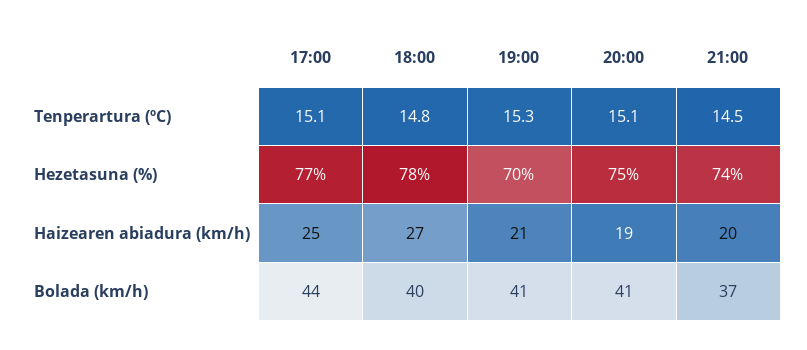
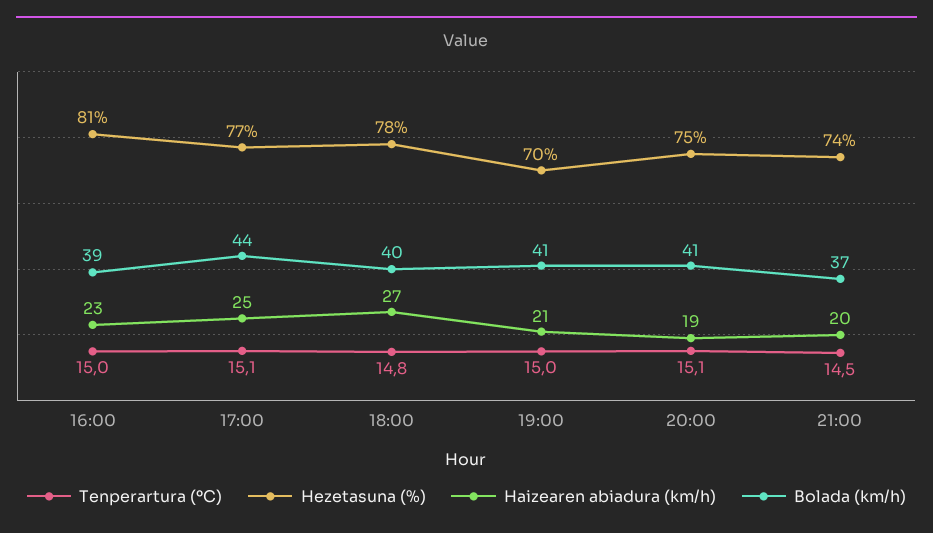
Tenperartura (ºC), 19:00: 15.3 -> 15
Tenperartura (ºC), 16:00: none -> 15
Hezetasuna (%), 16:00: none -> 81
Haizearen abiadura (km/h), 16:00: none -> 23
Bolada (km/h), 16:00: none -> 39

